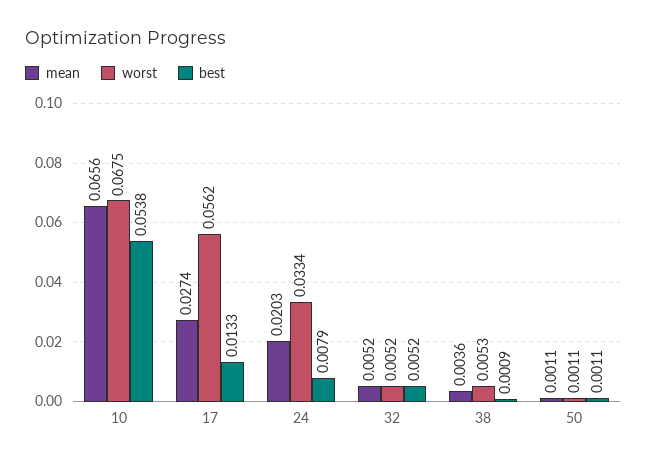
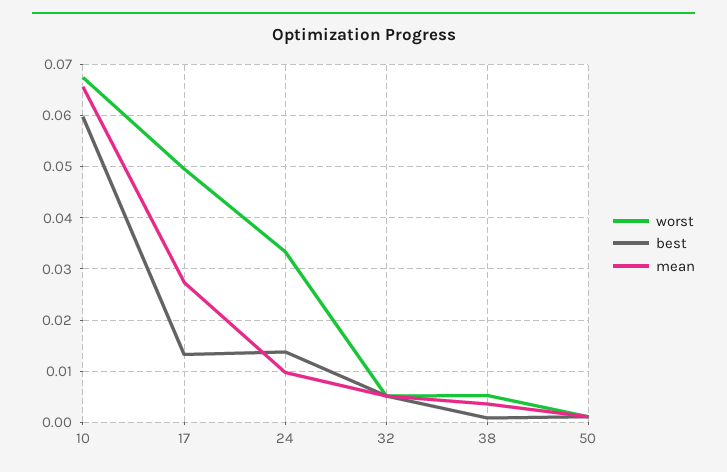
best, 10: 0.0538 -> 0.06
worst, 17: 0.0562 -> 0.05
mean, 24: 0.0203 -> 0.01
best, 24: 0.0079 -> 0.014

